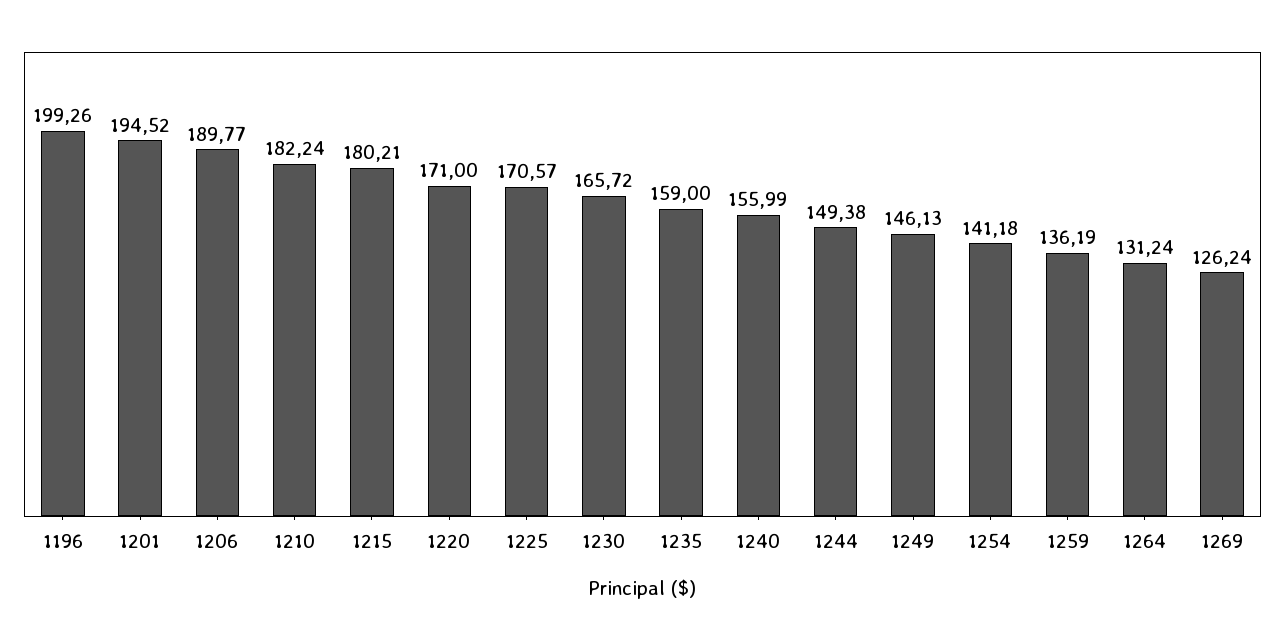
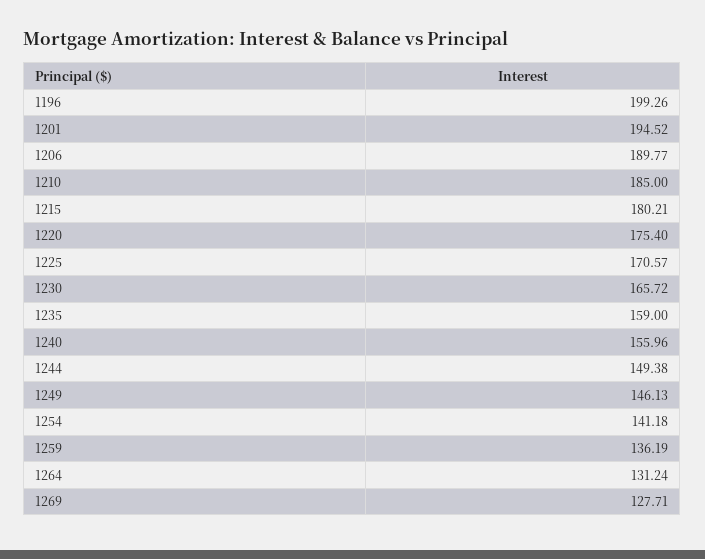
1210: 182.24 -> 185
1220: 171 -> 175.4
1240: 155.99 -> 155.96
1269: 126.24 -> 127.71

